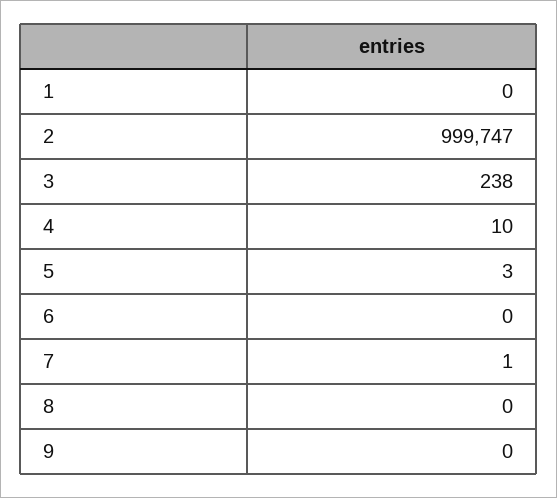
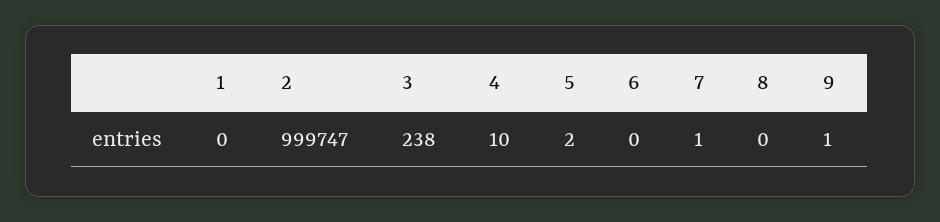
5: 3 -> 2
9: 0 -> 1

